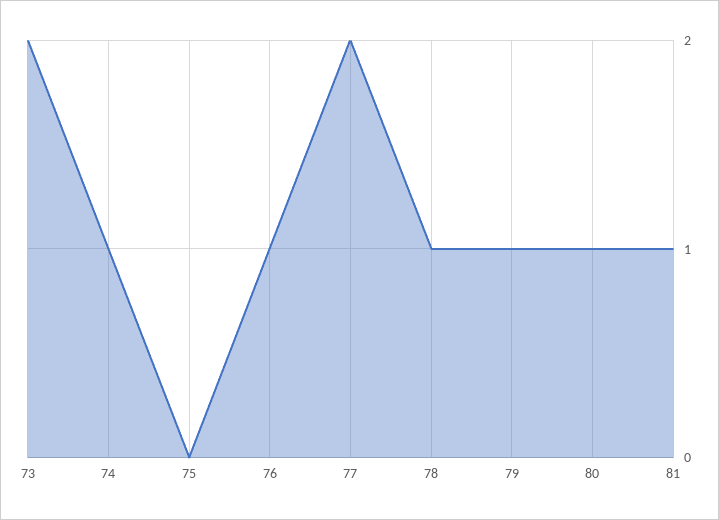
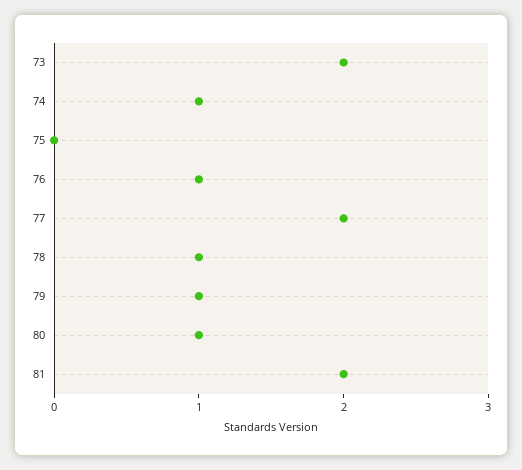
81: 1 -> 2

